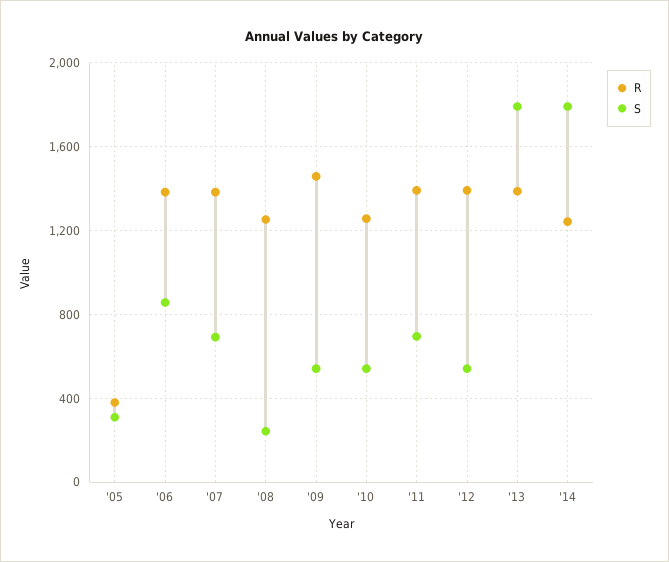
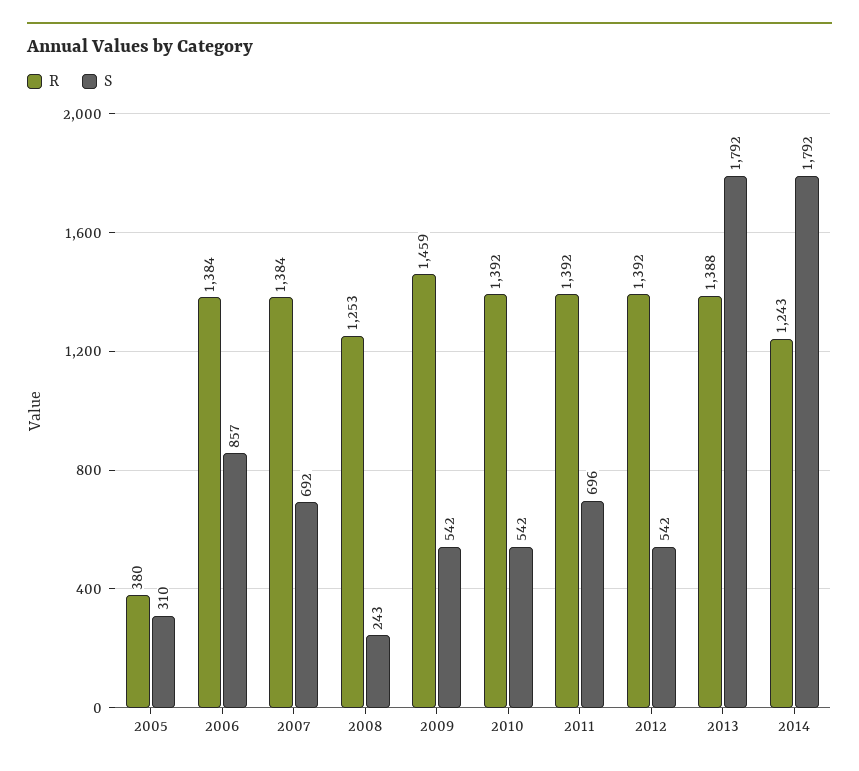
R, '10: 1250 -> 1392

